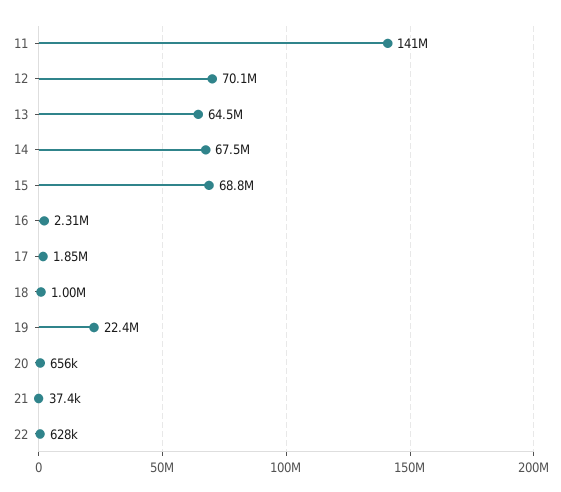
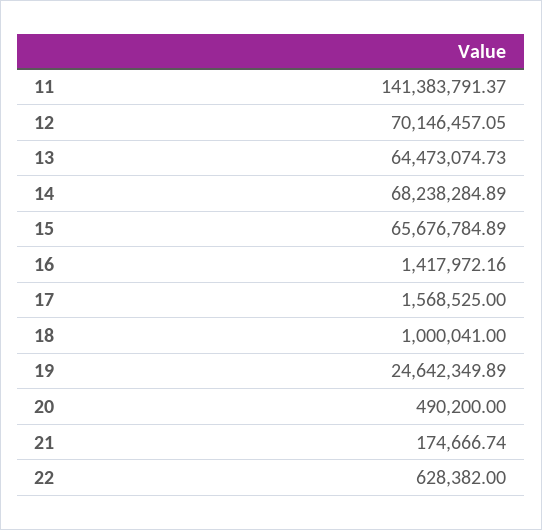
14: 67500000 -> 68238284.89
15: 68800000 -> 65676784.89
16: 2310000 -> 1417972.16
17: 1850000 -> 1568525
19: 22400000 -> 24642349.89
20: 656000 -> 490200
21: 37400 -> 174666.74

